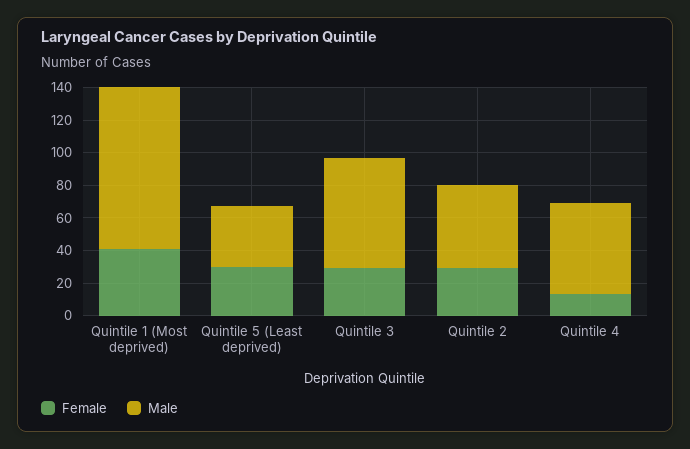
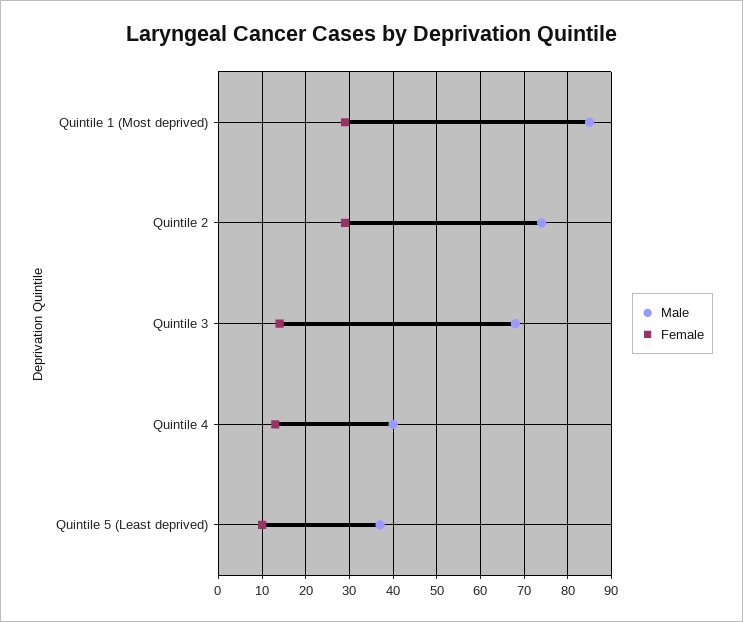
Female, Quintile 1 (Most deprived): 40 -> 30
Male, Quintile 1 (Most deprived): 100 -> 85
Female, Quintile 5 (Least deprived): 30 -> 10
Female, Quintile 3: 30 -> 15
Male, Quintile 2: 50 -> 75
Male, Quintile 4: 55 -> 40

